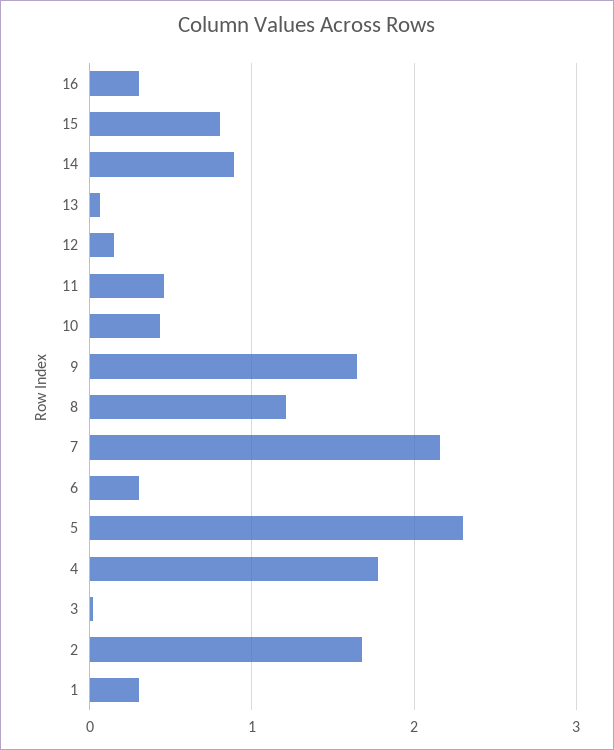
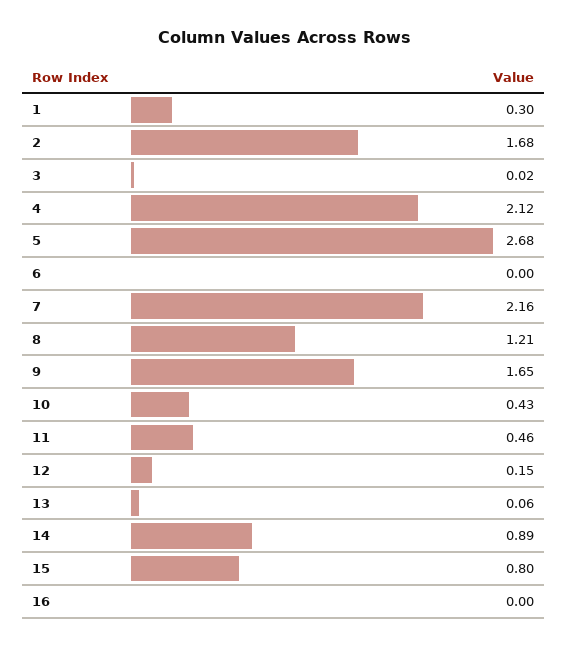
16: 0.3 -> 0
6: 0.3 -> 0
5: 2.3 -> 2.68
4: 1.8 -> 2.12

